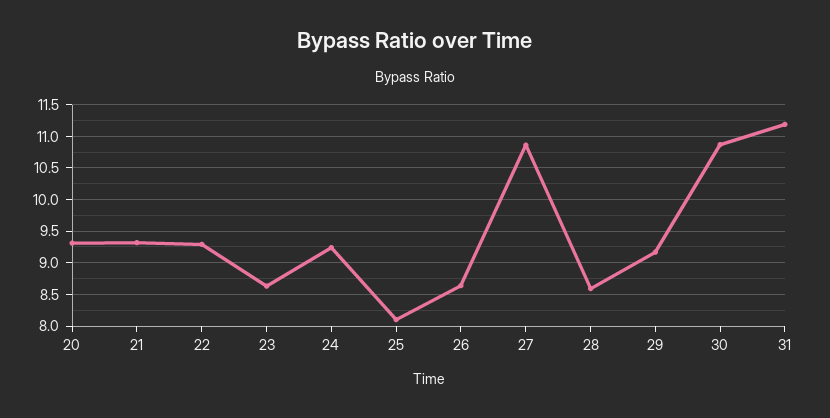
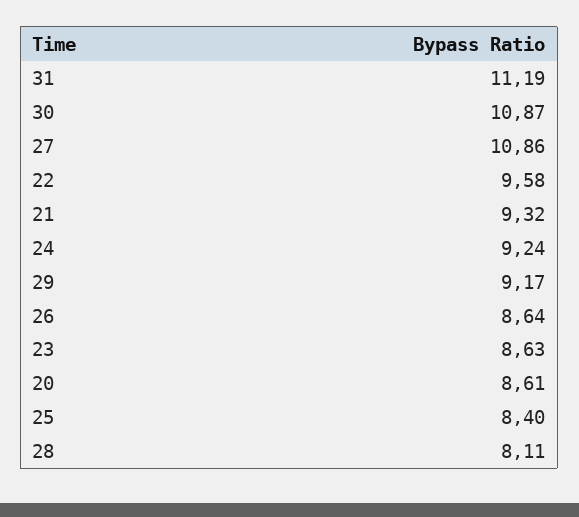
20: 9.3 -> 8.61
22: 9.3 -> 9.58
25: 8.1 -> 8.4
28: 8.6 -> 8.11

